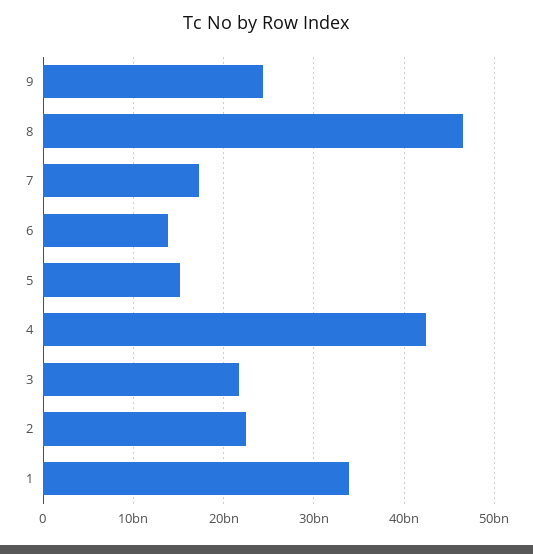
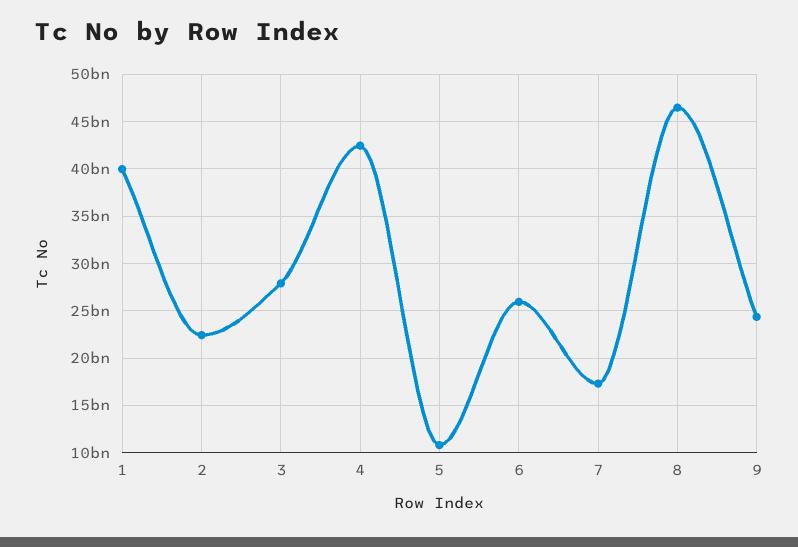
6: 14000000000 -> 26000000000
5: 15000000000 -> 11000000000
3: 22000000000 -> 28000000000
1: 34000000000 -> 40000000000

